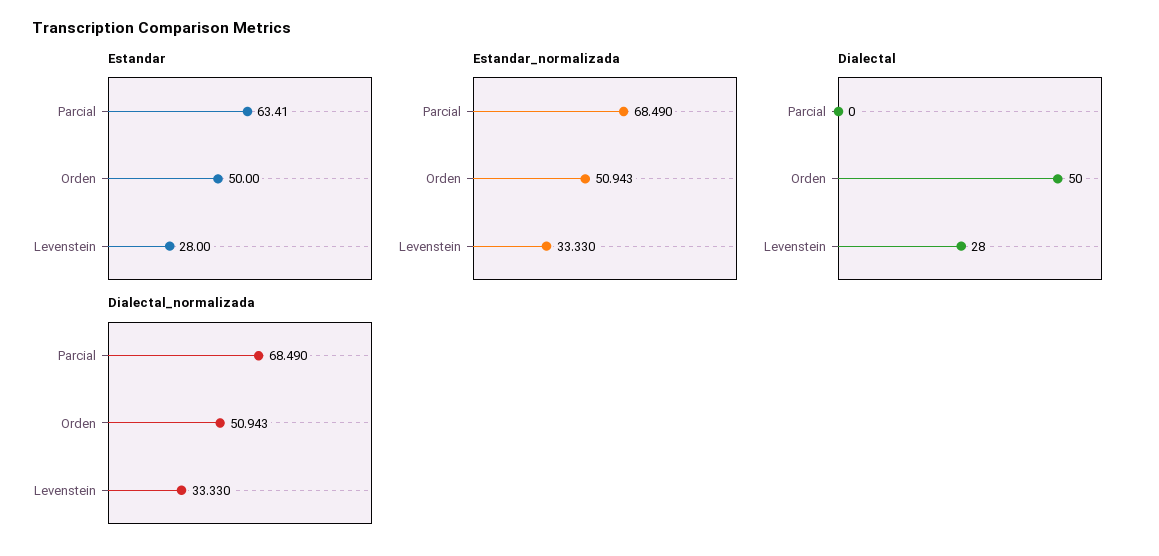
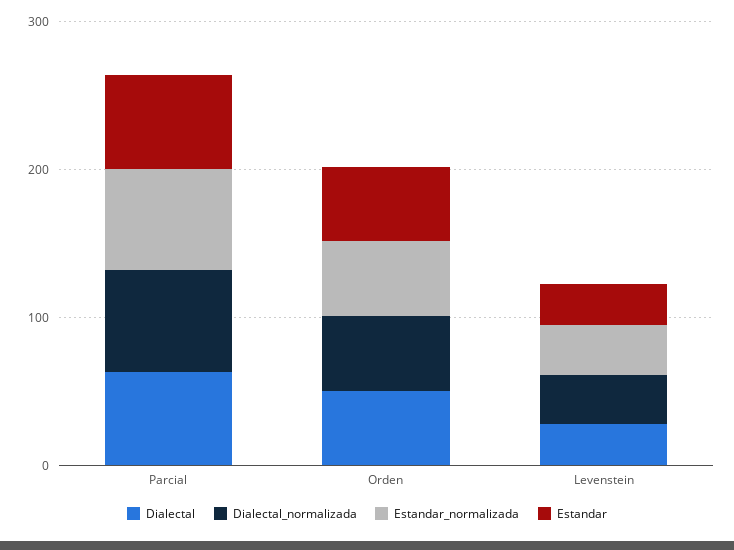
Dialectal, Parcial: 0 -> 60

